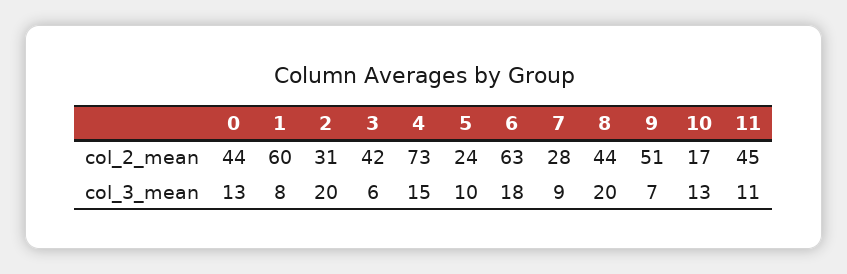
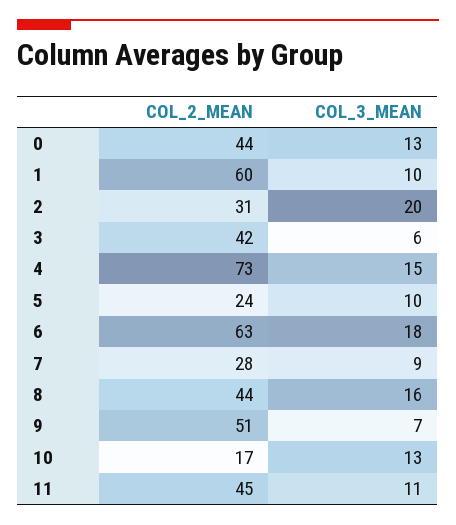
1, col_3_mean: 8 -> 10
8, col_3_mean: 20 -> 16

